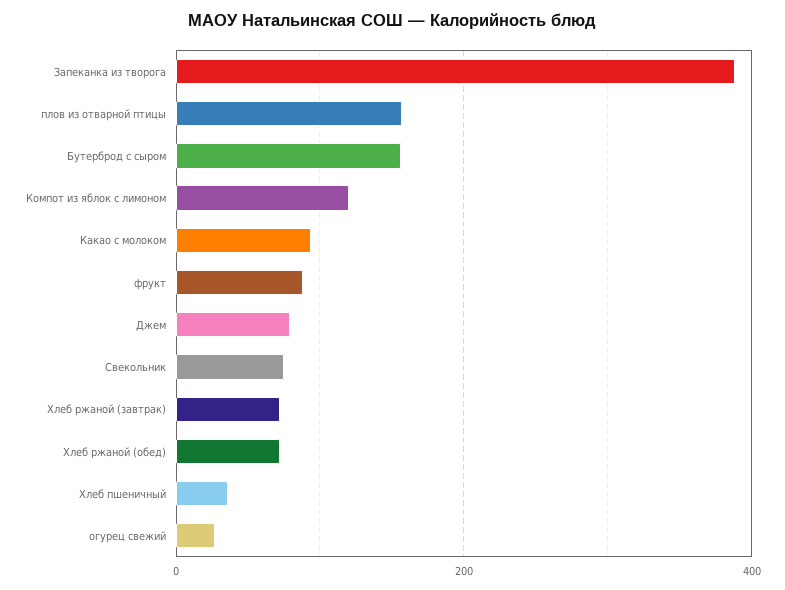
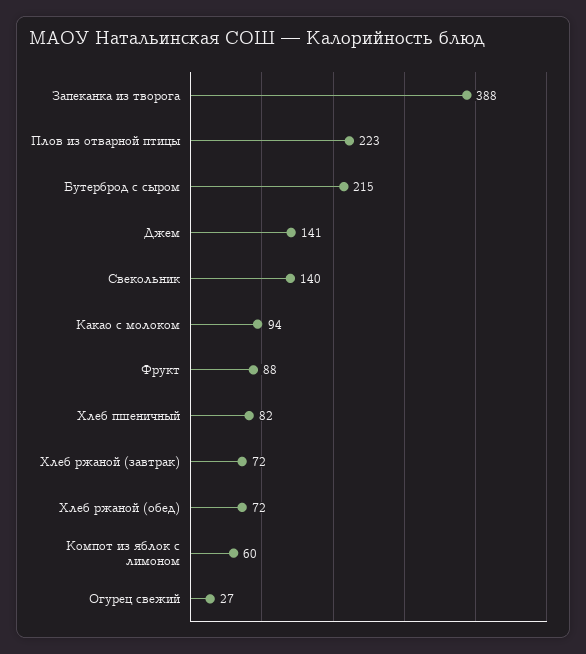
плов из отварной птицы: 160 -> 223
Бутерброд с сыром: 160 -> 215
Компот из яблок с лимоном: 120 -> 60
Джем: 80 -> 141
Свекольник: 80 -> 140
Хлеб пшеничный: 40 -> 82

